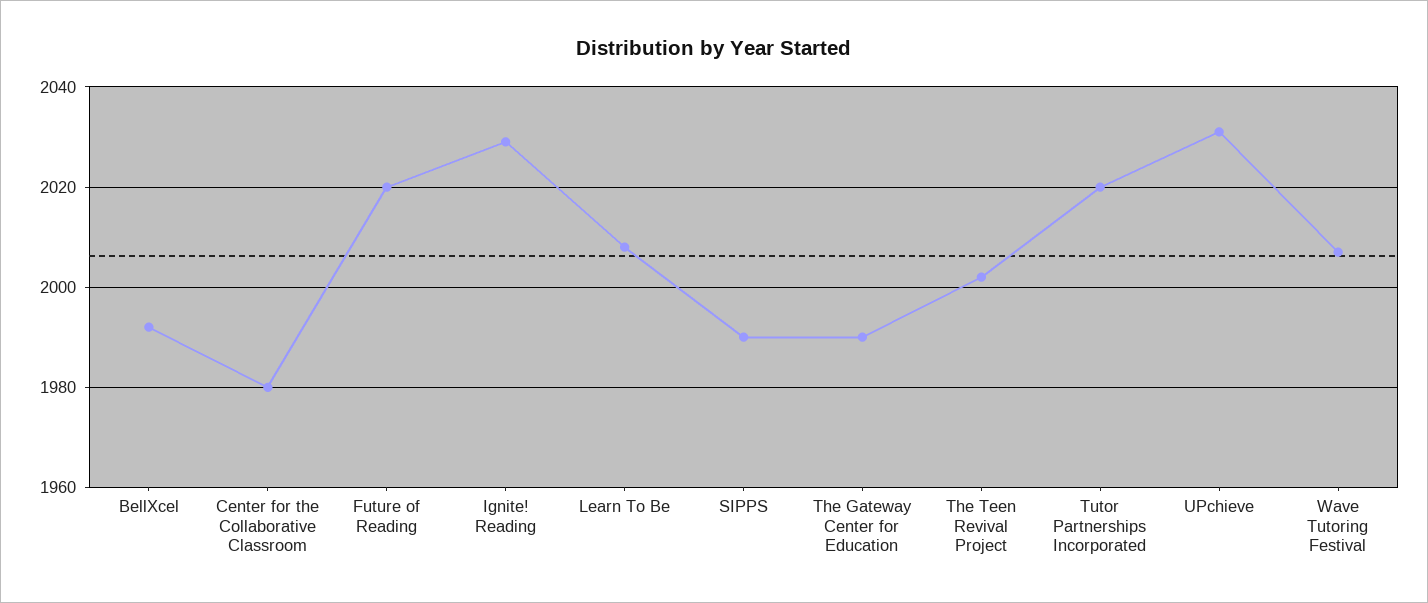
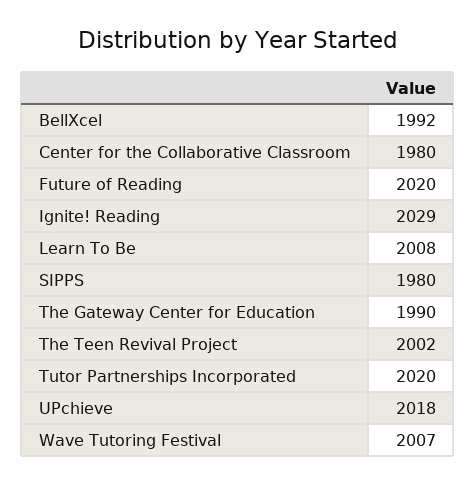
SIPPS: 1990 -> 1980
UPchieve: 2030 -> 2018

